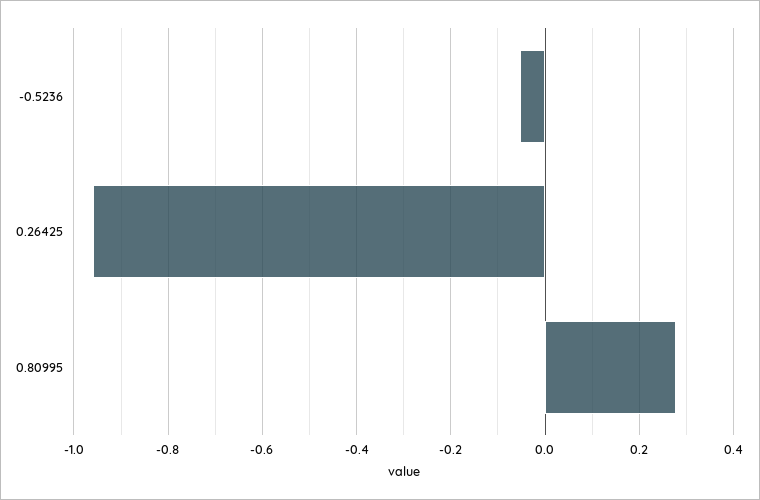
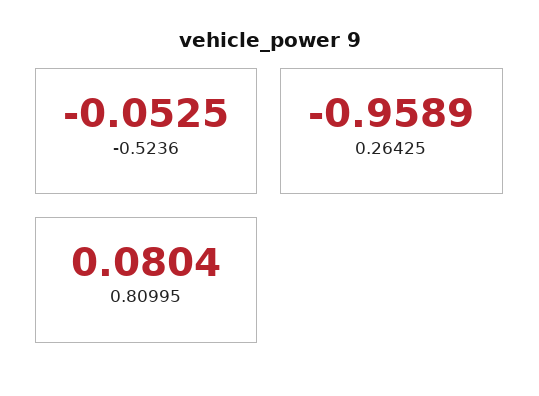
0.80995: 0.28 -> 0.0804

